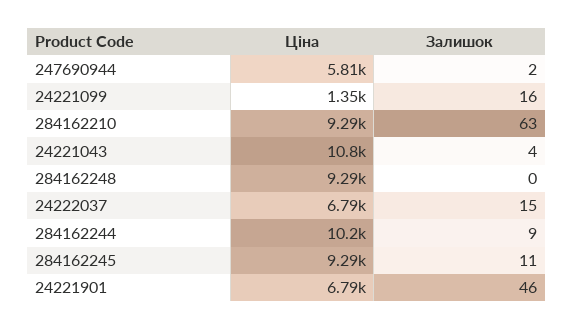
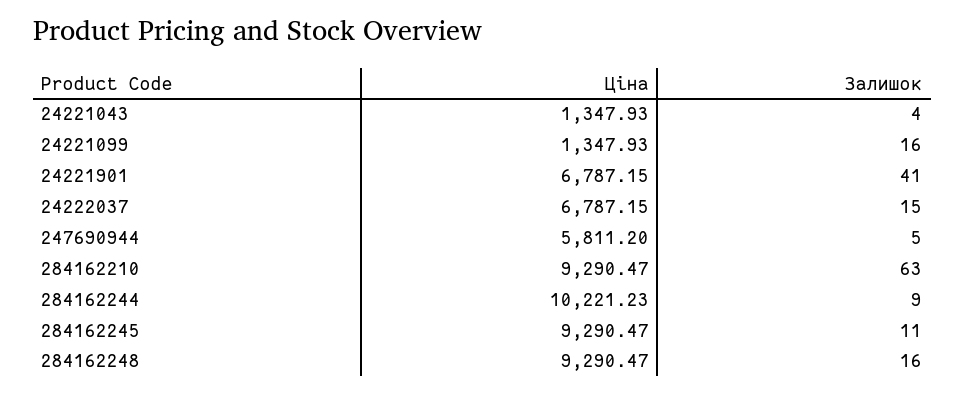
Залишок, 247690944: 2 -> 5
Ціна, 24221043: 10800 -> 1347.93
Залишок, 284162248: 0 -> 16
Залишок, 24221901: 46 -> 41

